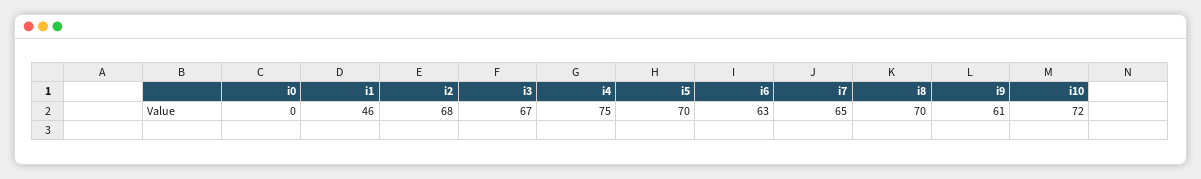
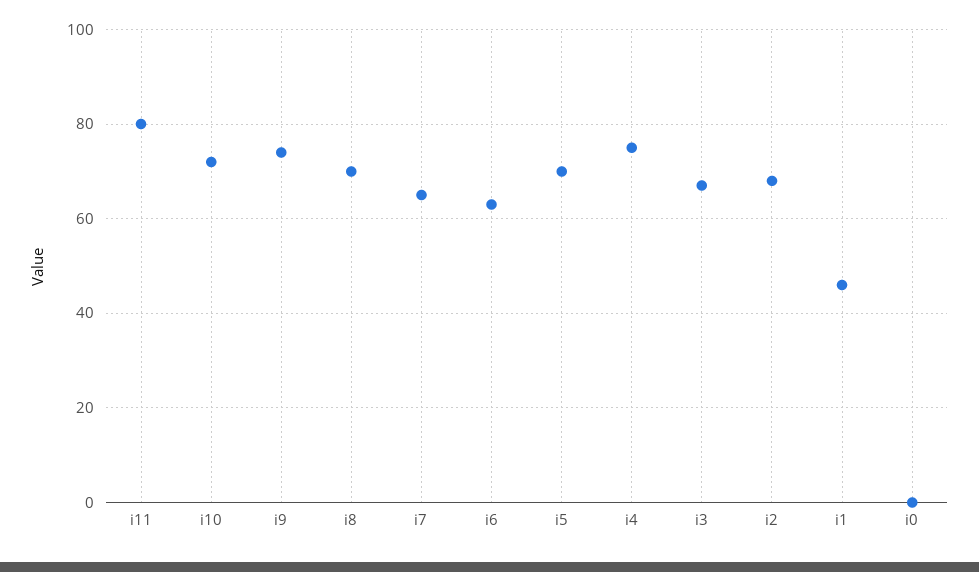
i9: 61 -> 75
i11: none -> 80

